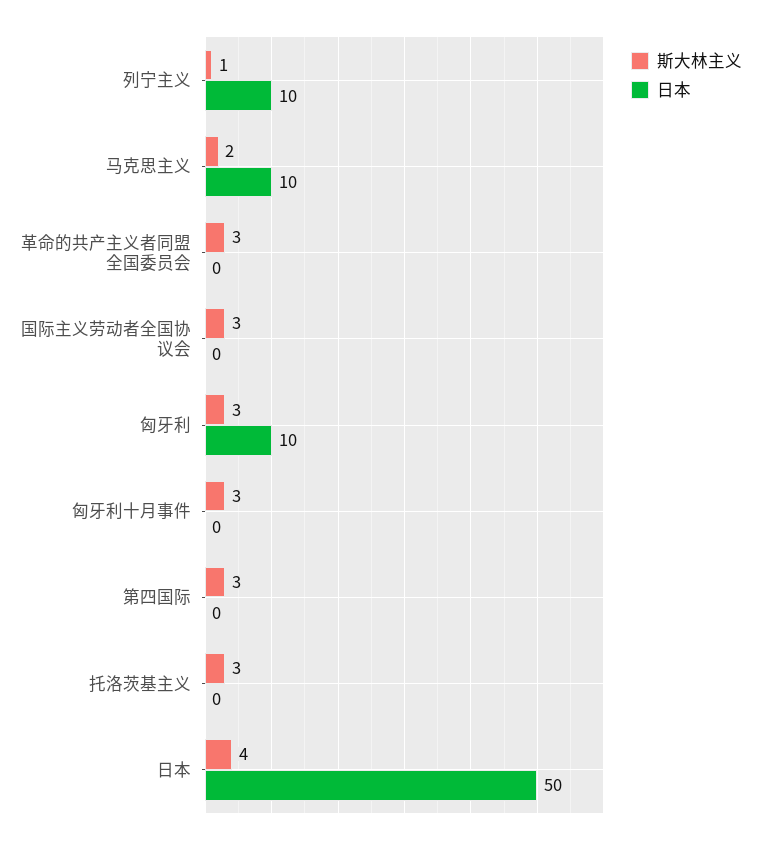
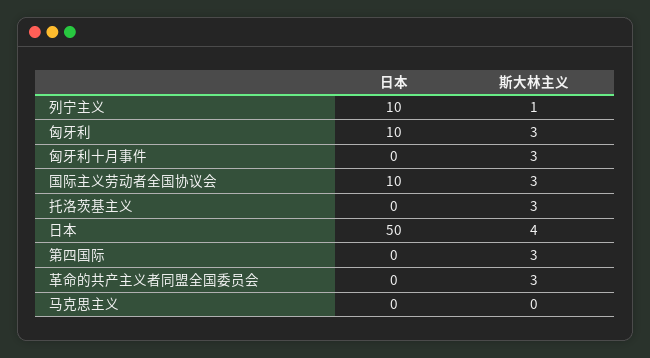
斯大林主义, 马克思主义: 2 -> 0
日本, 马克思主义: 10 -> 0
日本, 国际主义劳动者全国协议会: 0 -> 10

